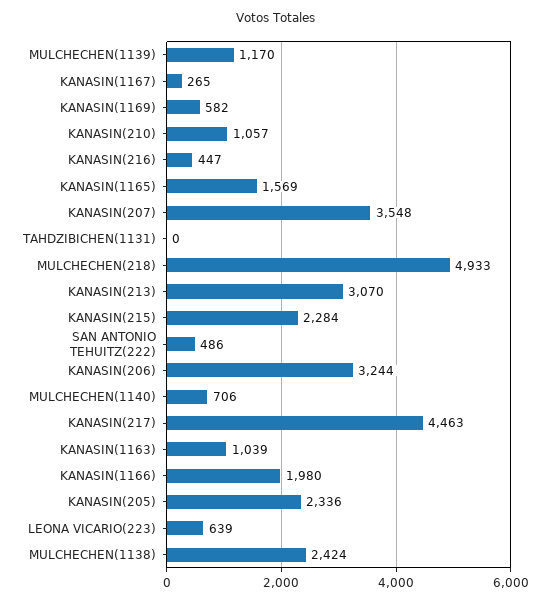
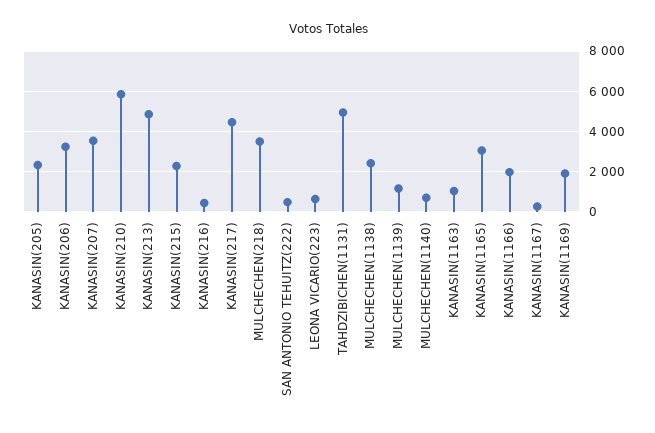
KANASIN(1169): 582 -> 2000
KANASIN(210): 1057 -> 6000
KANASIN(1165): 1569 -> 3000
TAHDZIBICHEN(1131): 0 -> 5000
MULCHECHEN(218): 4933 -> 3500
KANASIN(213): 3070 -> 5000

